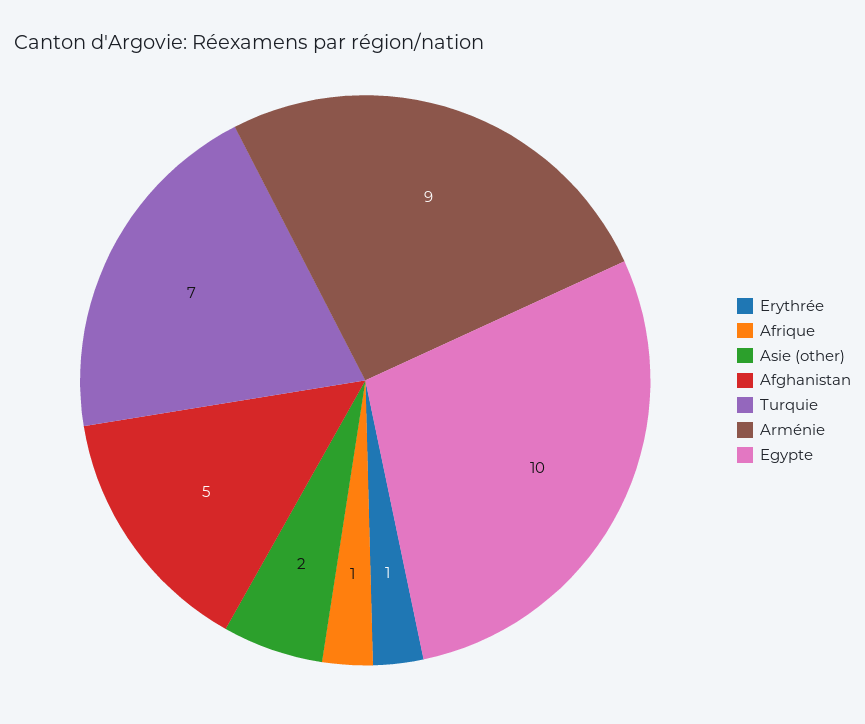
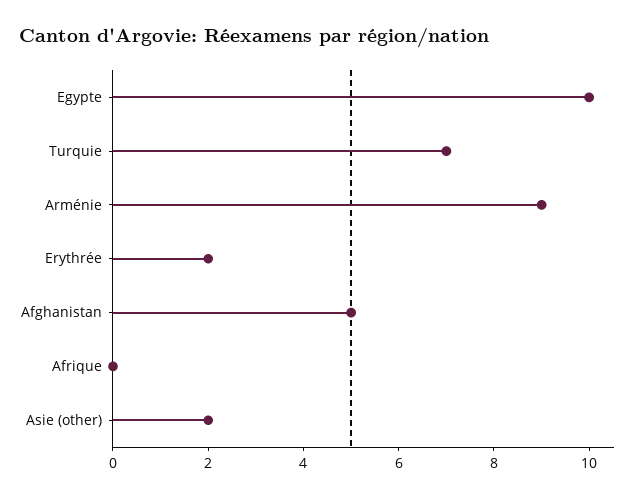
Erythrée: 1 -> 2
Afrique: 1 -> 0

